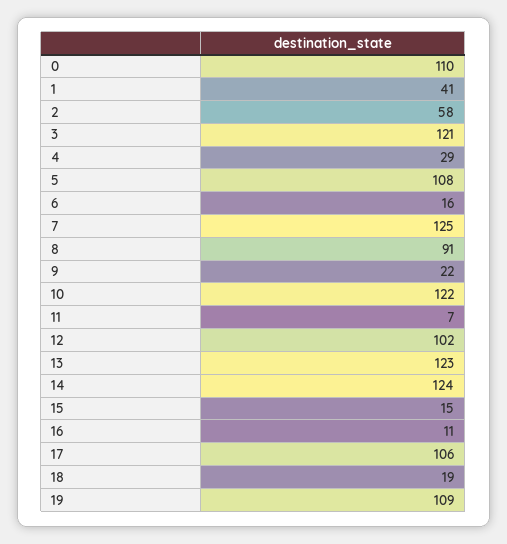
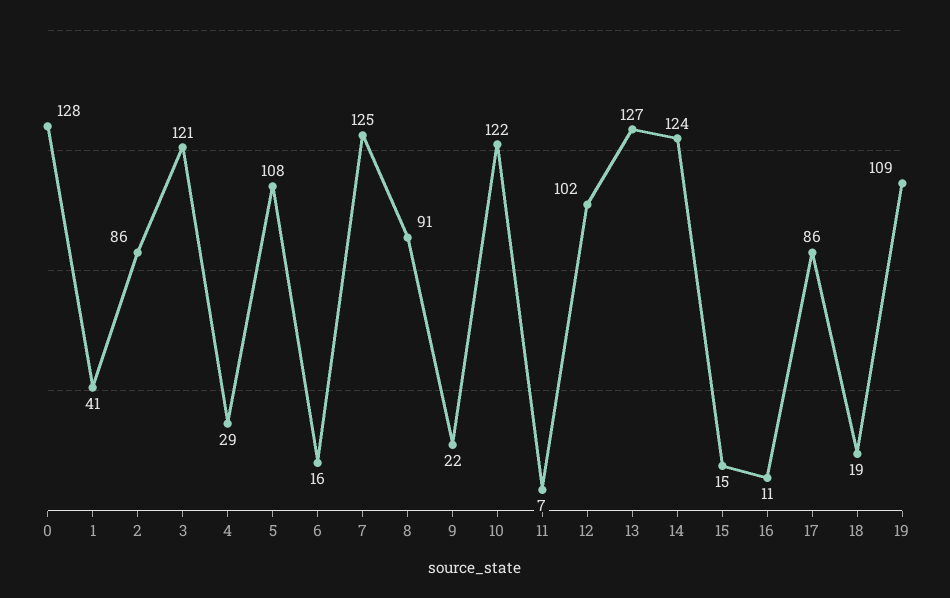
0: 110 -> 128
2: 58 -> 86
13: 123 -> 127
17: 106 -> 86

